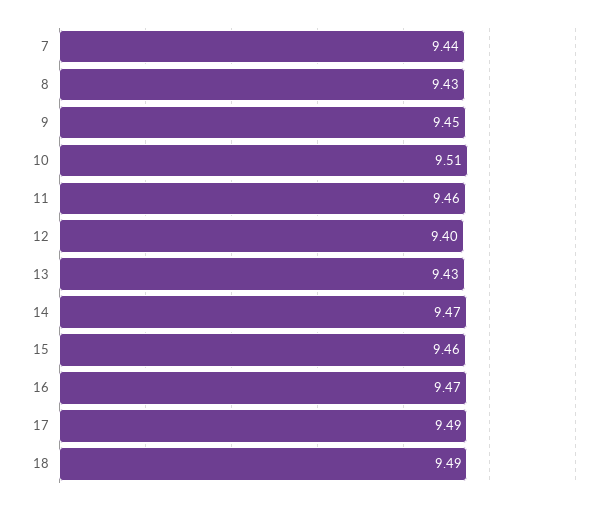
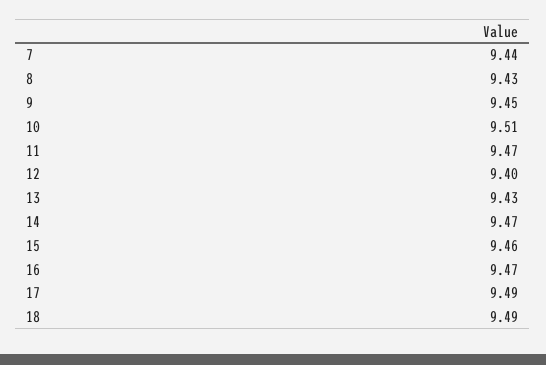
11: 9.46 -> 9.47

